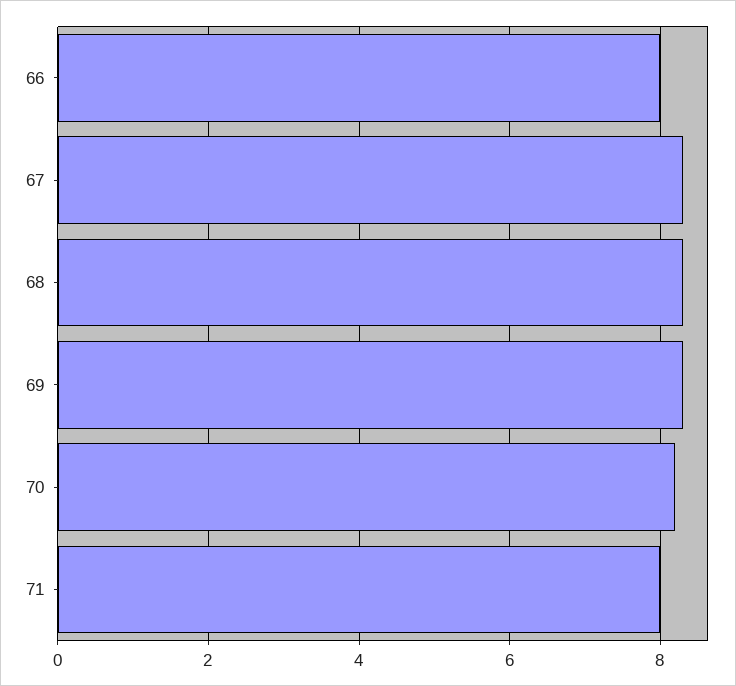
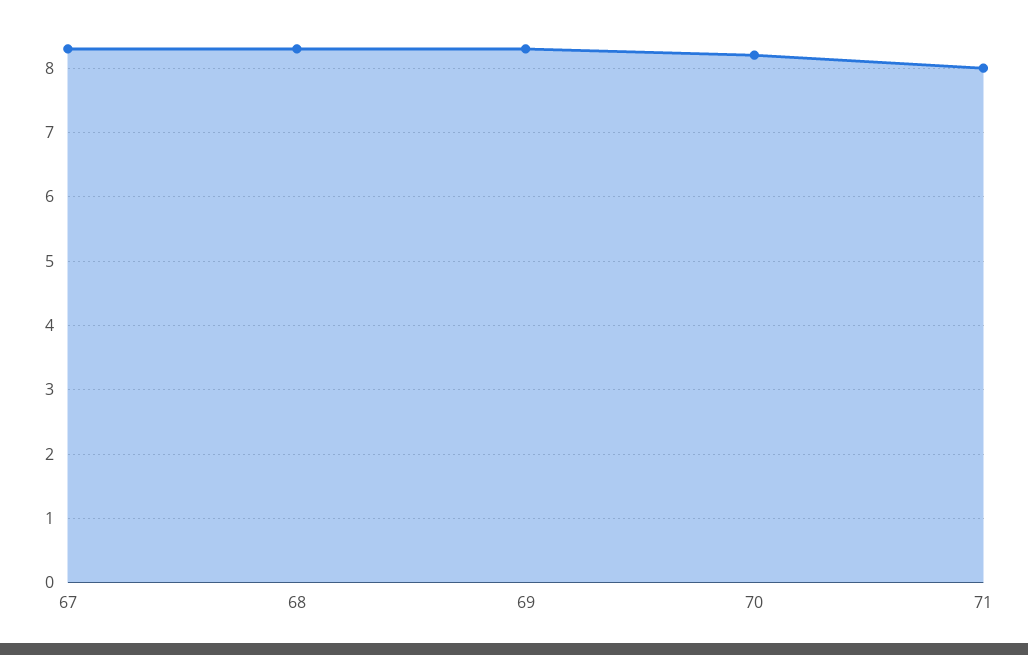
66: 8 -> none

